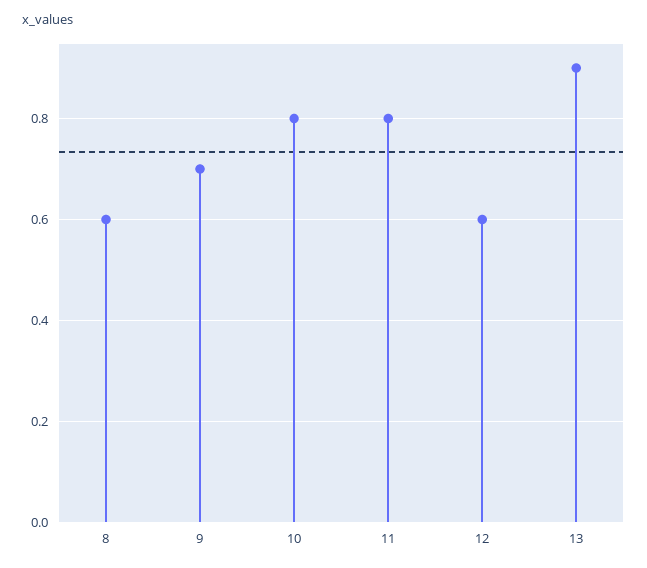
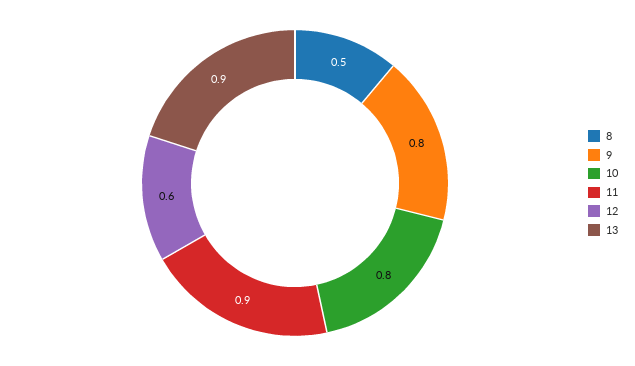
8: 0.6 -> 0.5
9: 0.7 -> 0.8
11: 0.8 -> 0.9

